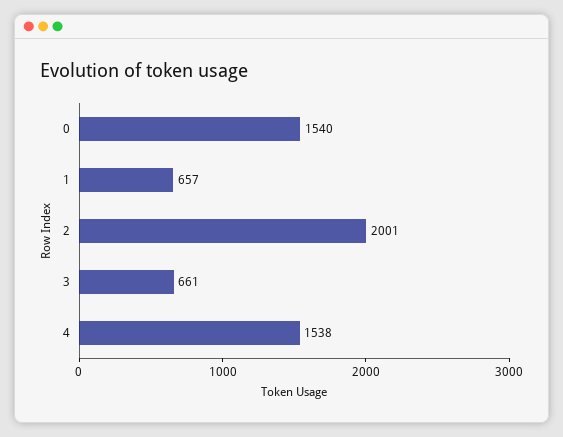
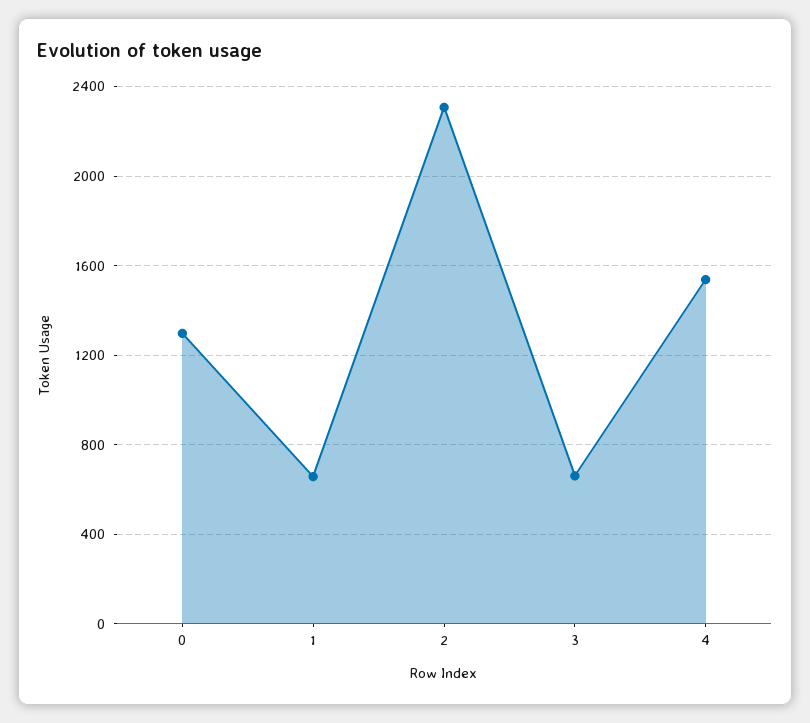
0: 1540 -> 1300
2: 2001 -> 2300

